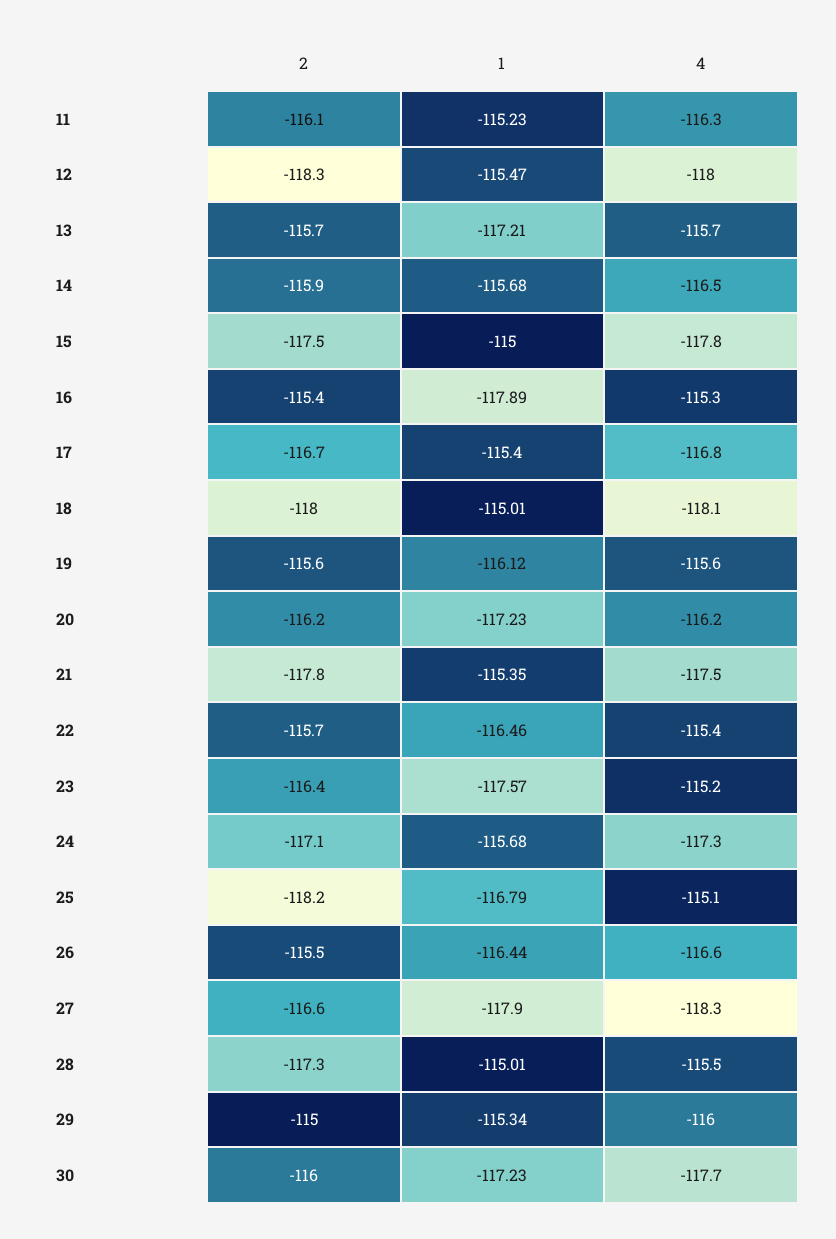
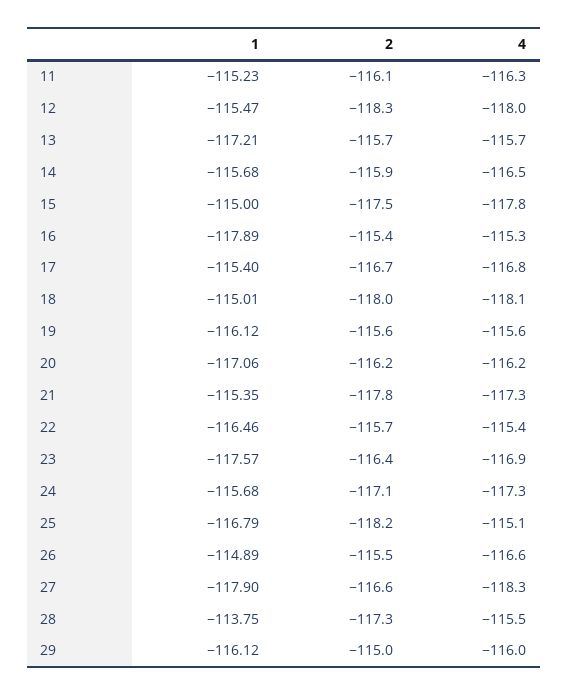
1, 20: -117.23 -> -117.06
4, 21: -117.5 -> -117.3
4, 23: -115.2 -> -116.9
1, 26: -116.44 -> -114.89
1, 28: -115.01 -> -113.75
1, 29: -115.34 -> -116.12
2, 30: -116 -> none
1, 30: -117.23 -> none
4, 30: -117.7 -> none

